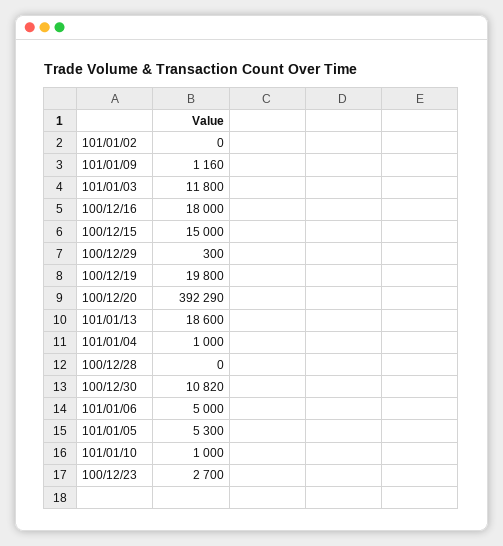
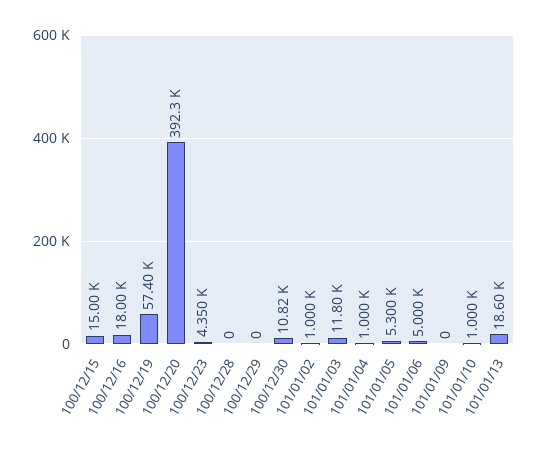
101/01/02: 0 -> 1000
101/01/09: 1160 -> 0
100/12/29: 300 -> 0
100/12/19: 19800 -> 57400
100/12/23: 2700 -> 4350

